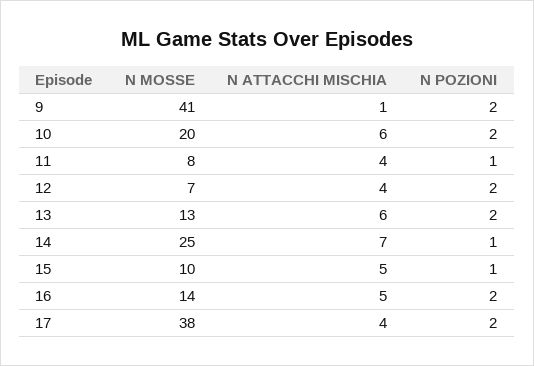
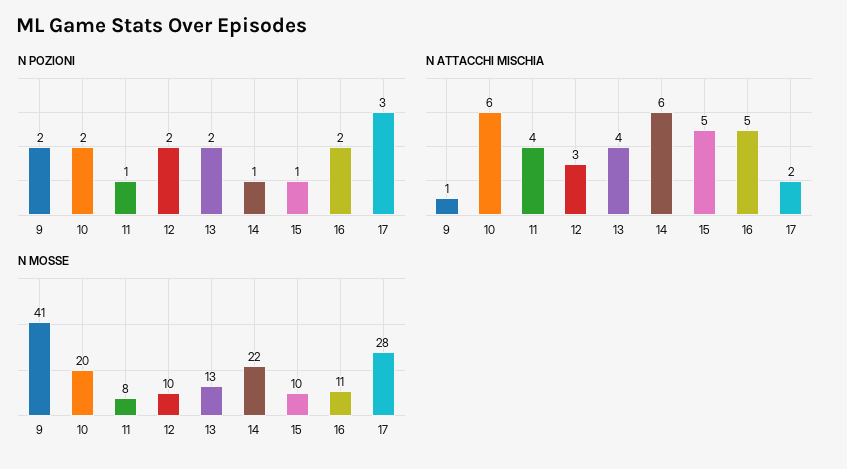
N MOSSE, 12: 7 -> 10
N ATTACCHI MISCHIA, 12: 4 -> 3
N ATTACCHI MISCHIA, 13: 6 -> 4
N MOSSE, 14: 25 -> 22
N ATTACCHI MISCHIA, 14: 7 -> 6
N MOSSE, 16: 14 -> 11
N MOSSE, 17: 38 -> 28
N ATTACCHI MISCHIA, 17: 4 -> 2
N POZIONI, 17: 2 -> 3

